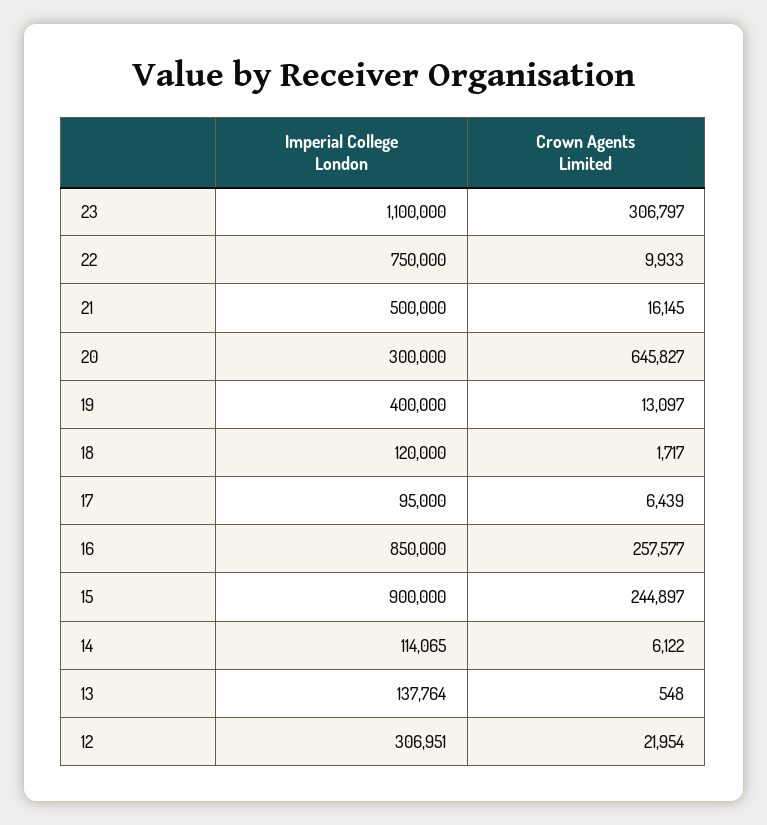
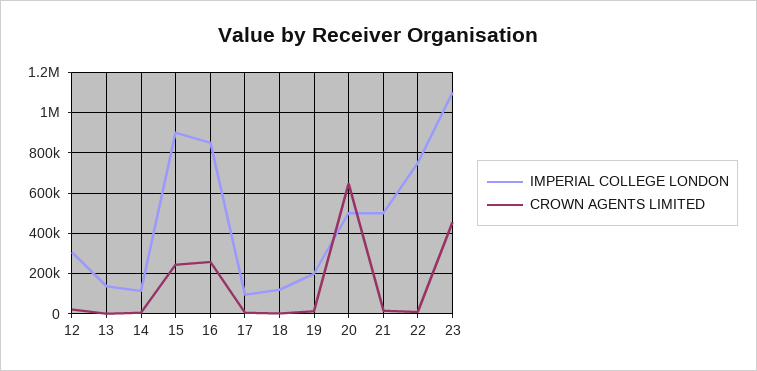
Crown Agents Limited, 23: 306797 -> 450000
Imperial College London, 20: 300000 -> 500000
Imperial College London, 19: 400000 -> 200000

